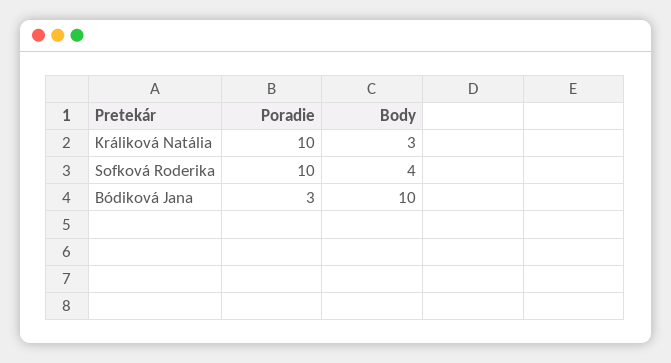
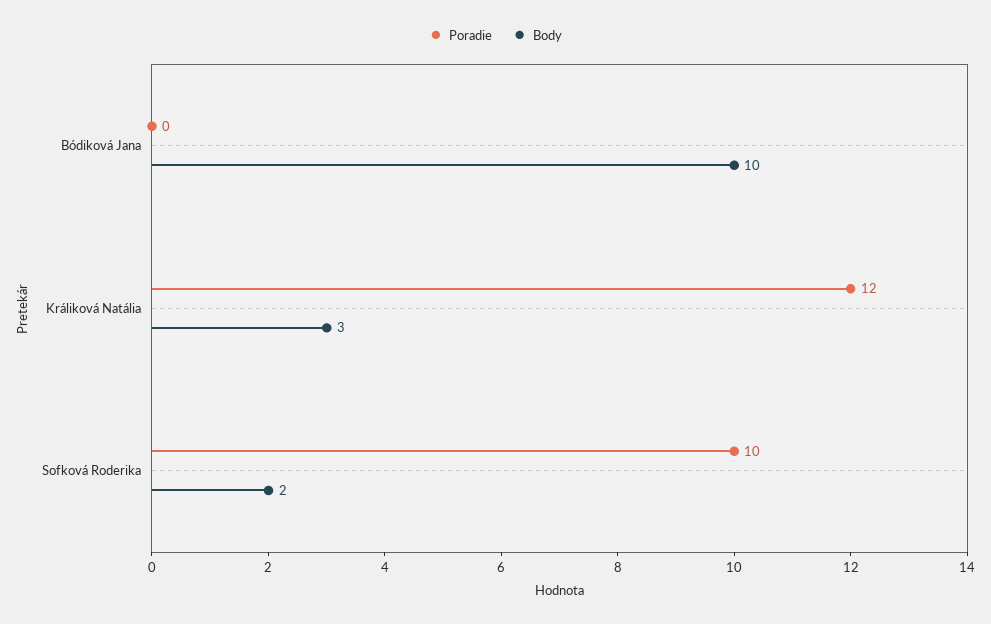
Poradie, Králiková Natália: 10 -> 12
Body, Sofková Roderika: 4 -> 2
Poradie, Bódiková Jana: 3 -> 0

